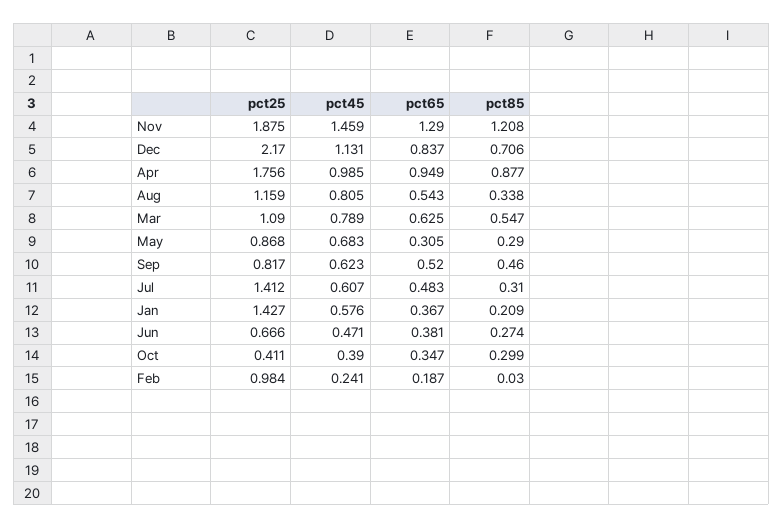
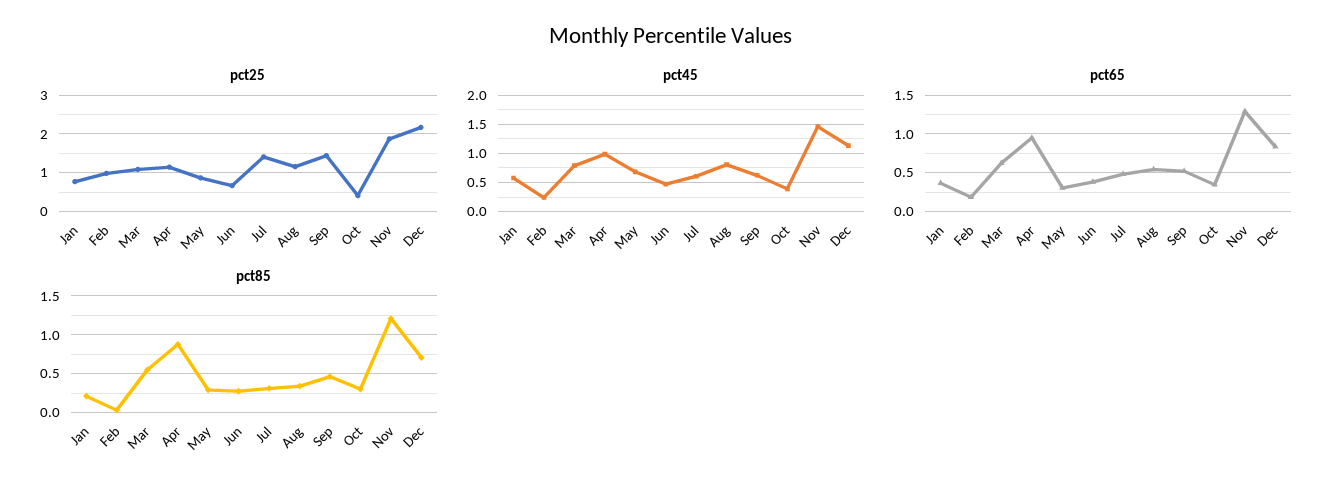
pct25, Apr: 1.756 -> 1.2
pct25, Sep: 0.817 -> 1.4
pct25, Jan: 1.427 -> 0.8

